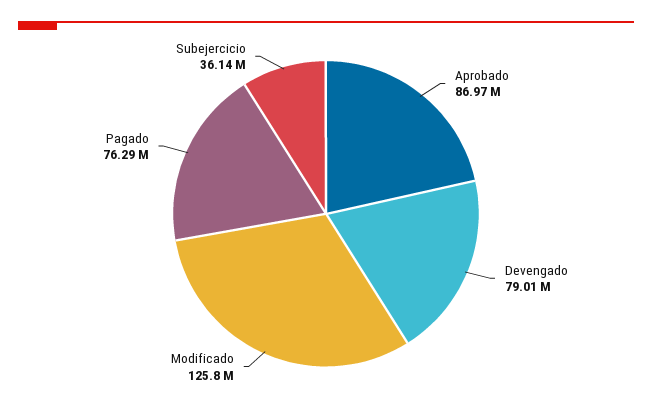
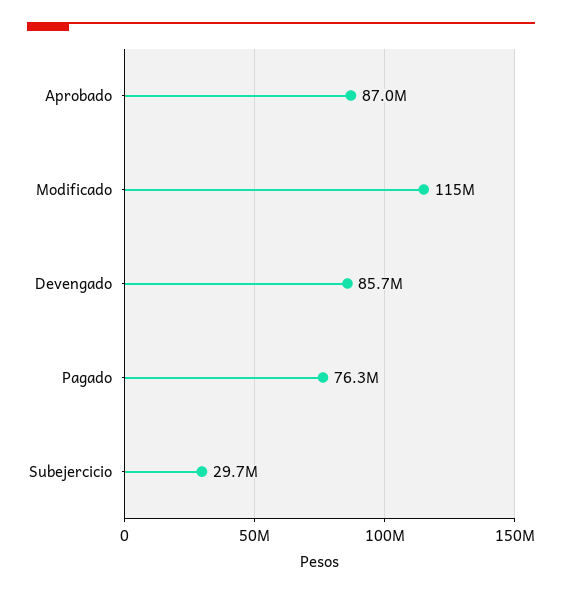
Devengado: 79010000 -> 85700000
Modificado: 125800000 -> 115000000
Subejercicio: 36140000 -> 29700000

